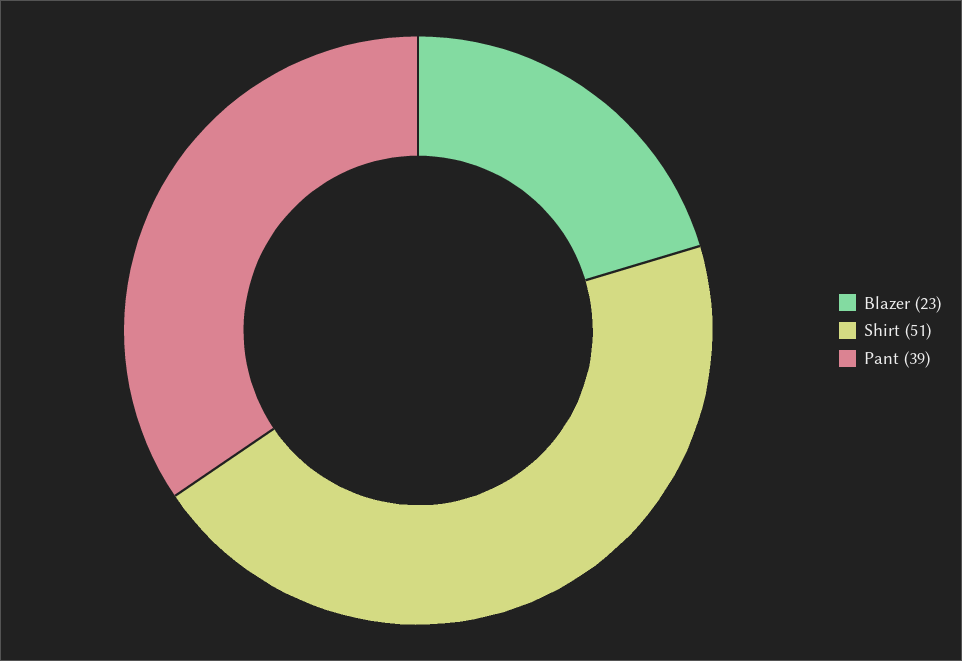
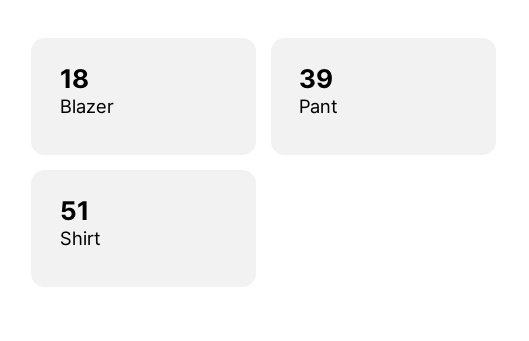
Blazer: 23 -> 18

